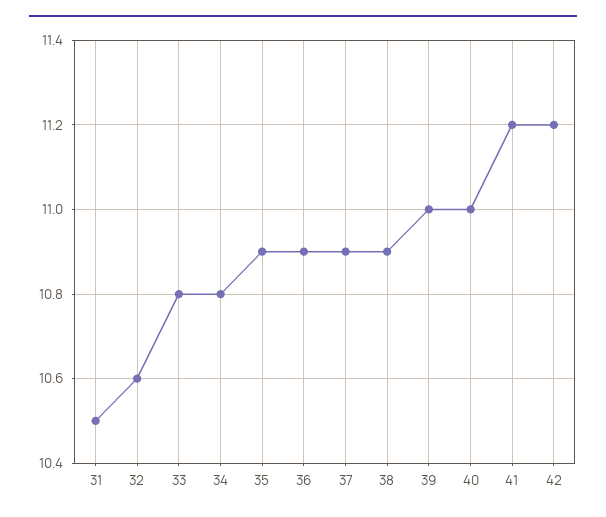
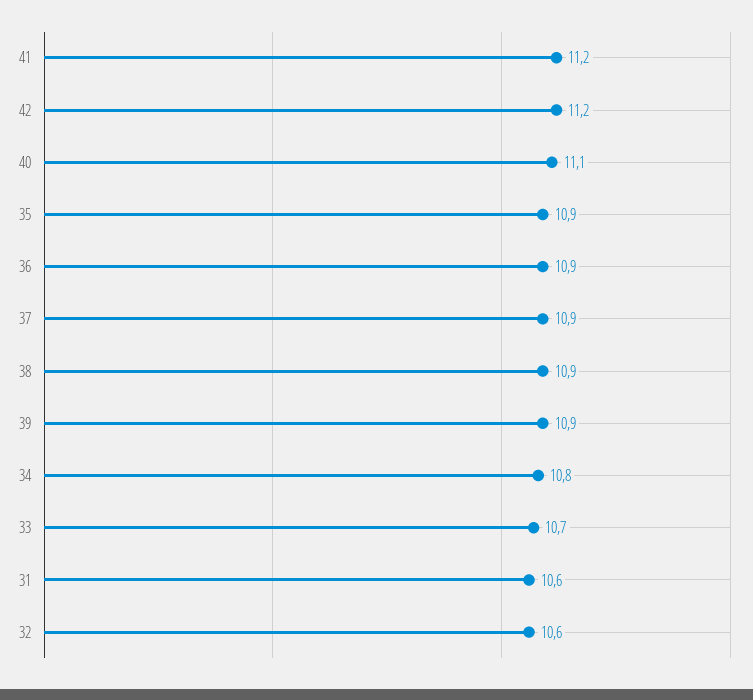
31: 10.5 -> 10.6
33: 10.8 -> 10.7
39: 11 -> 10.9
40: 11 -> 11.1

